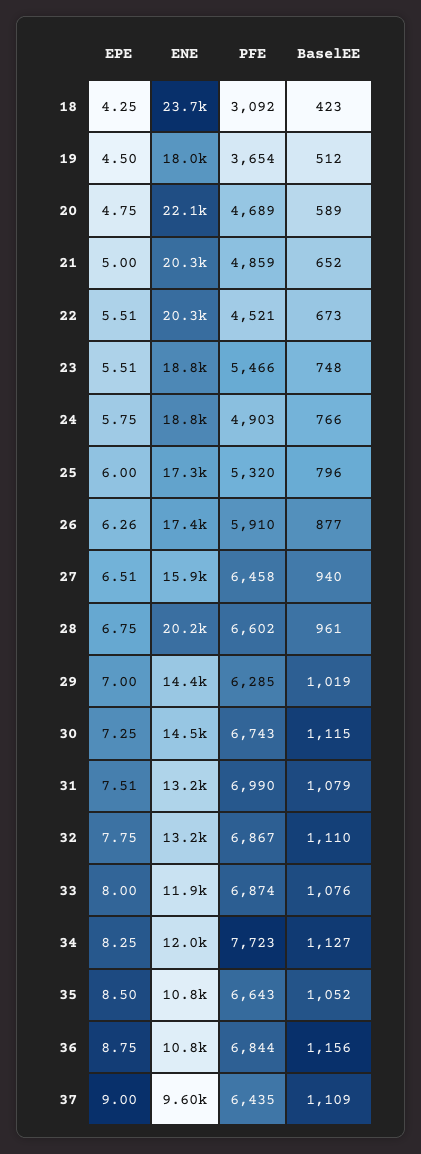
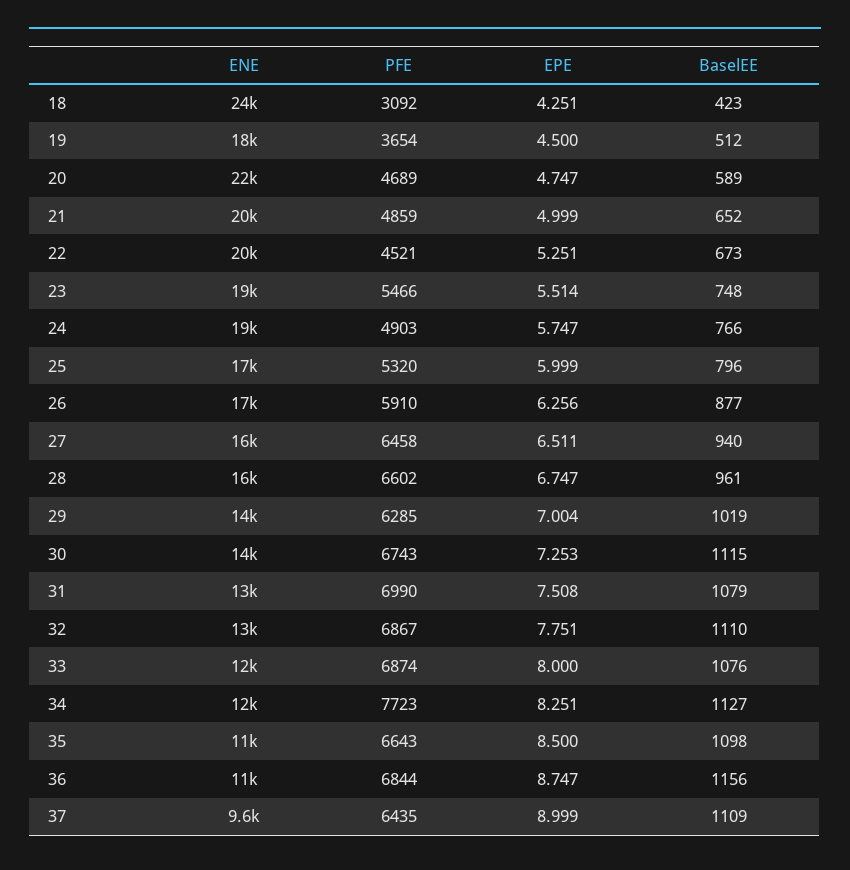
EPE, 22: 5.51 -> 5.251
ENE, 28: 20200 -> 16000
BaselEE, 35: 1052 -> 1098

